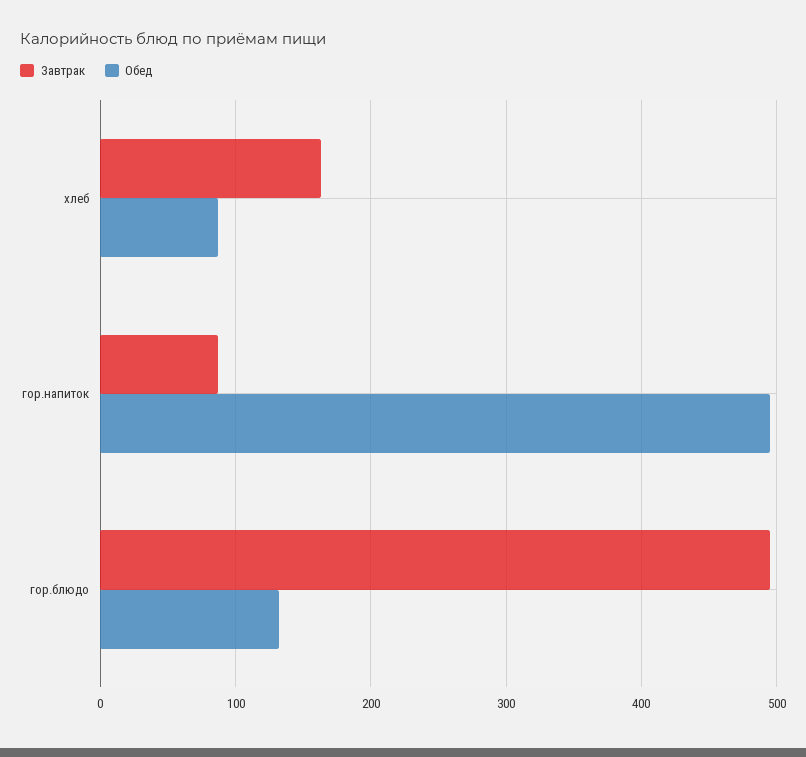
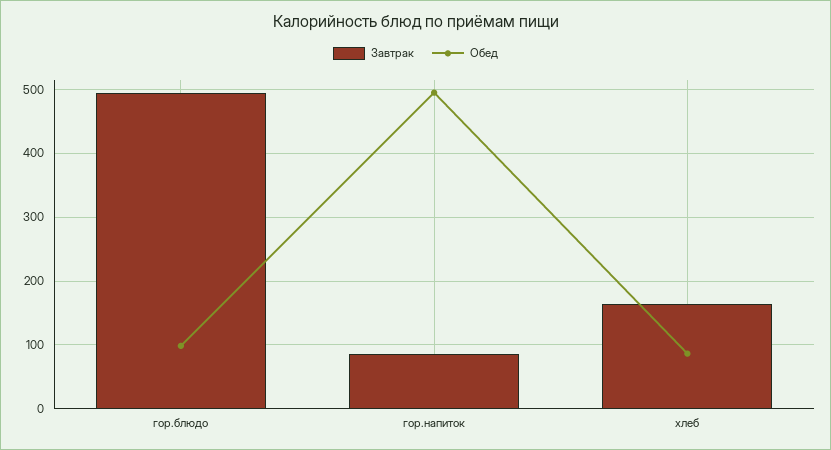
Обед, гор.блюдо: 130 -> 100

